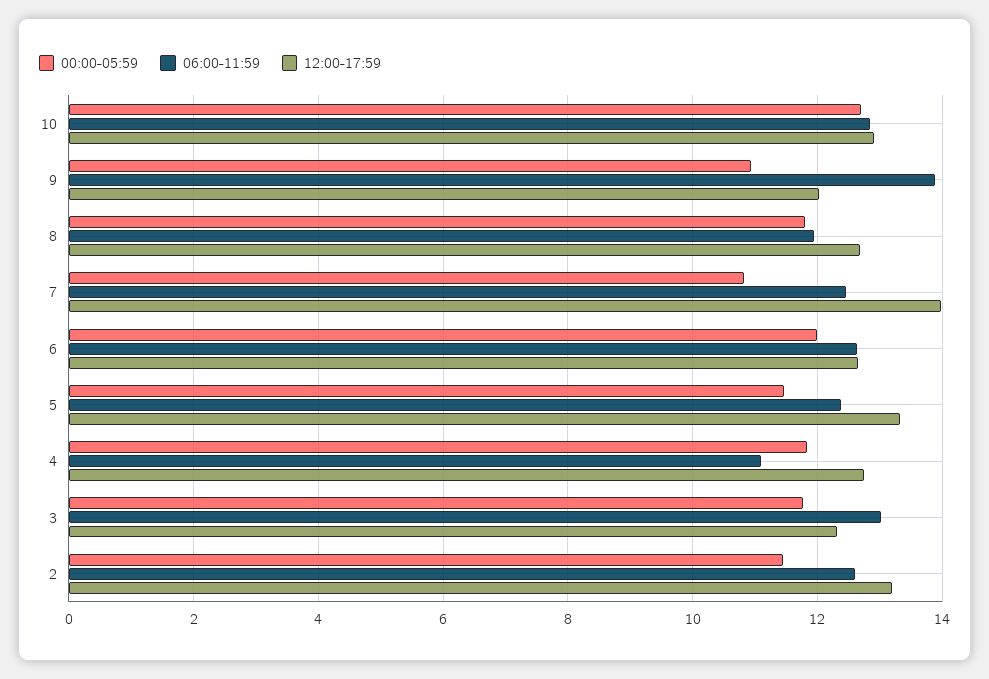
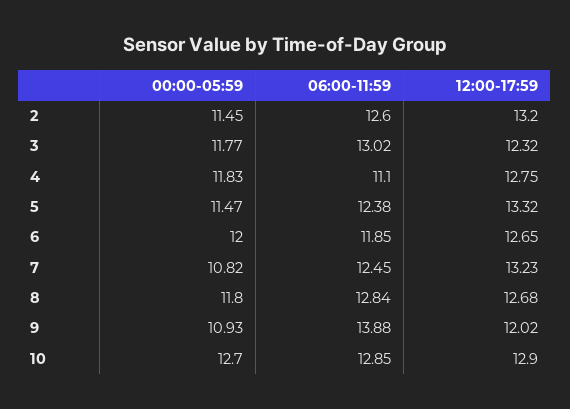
06:00-11:59, 8: 12 -> 12.84
12:00-17:59, 7: 14 -> 13.23
06:00-11:59, 6: 12.6 -> 11.85

